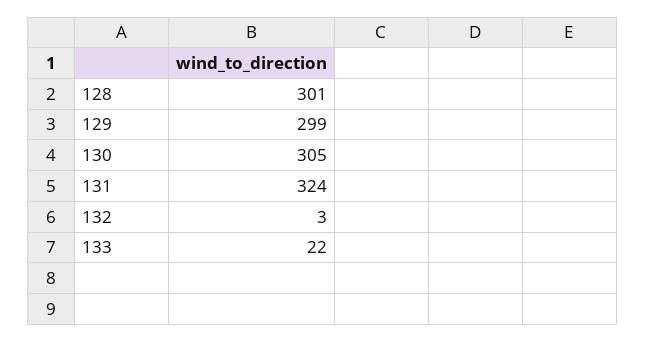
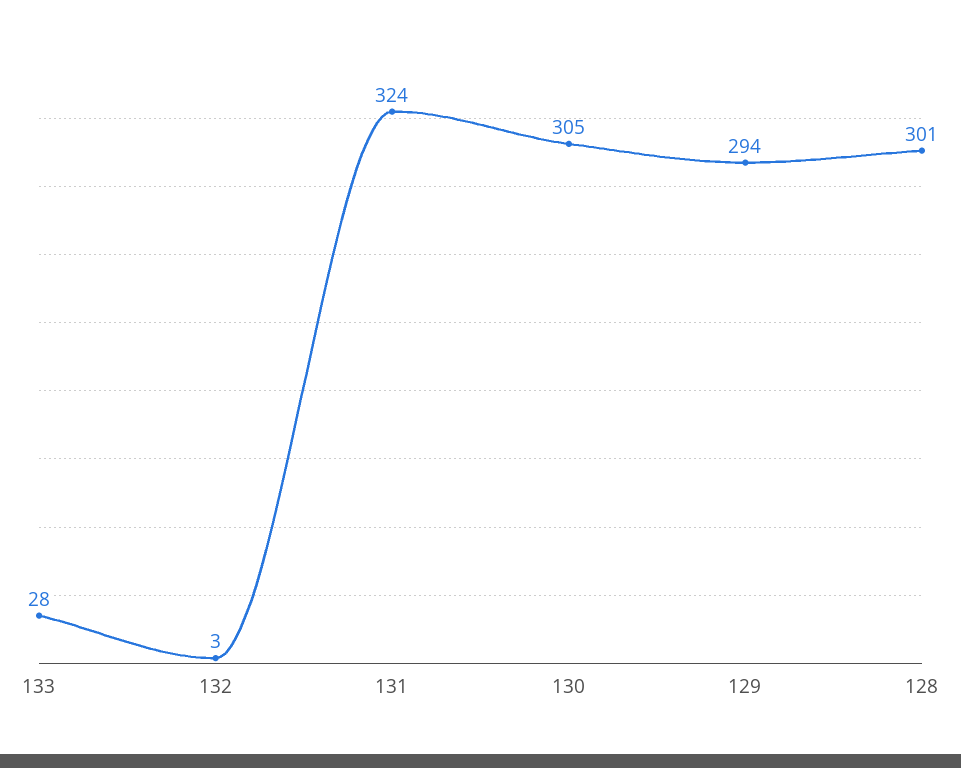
129: 299 -> 294
133: 22 -> 28

